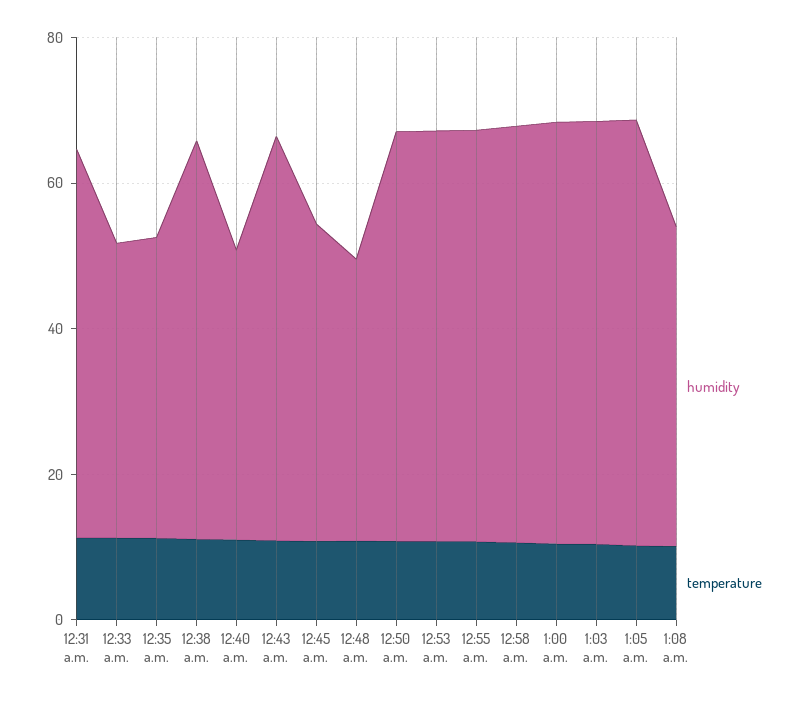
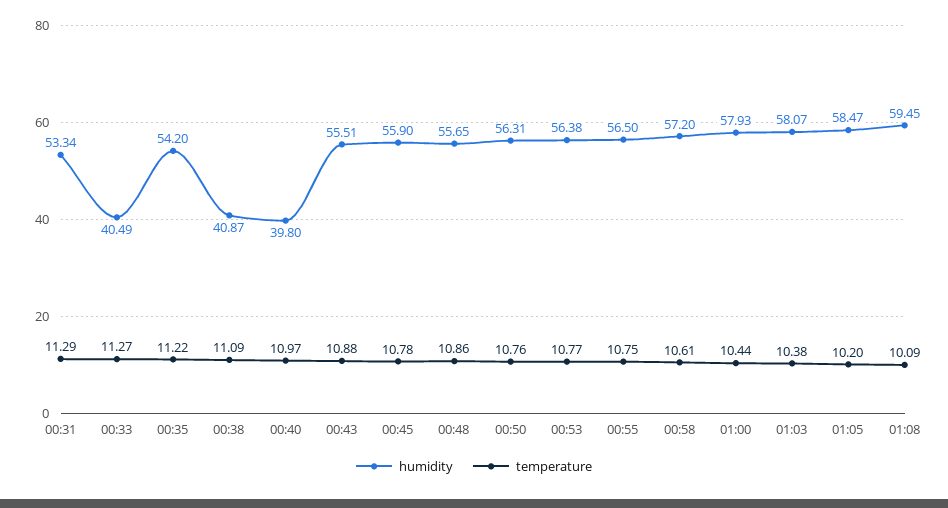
humidity, 12:35 a.m.: 40 -> 54.2
humidity, 12:38 a.m.: 55 -> 40.87
humidity, 12:45 a.m.: 45 -> 55.9
humidity, 12:48 a.m.: 40 -> 55.65
humidity, 1:08 a.m.: 45 -> 59.45

